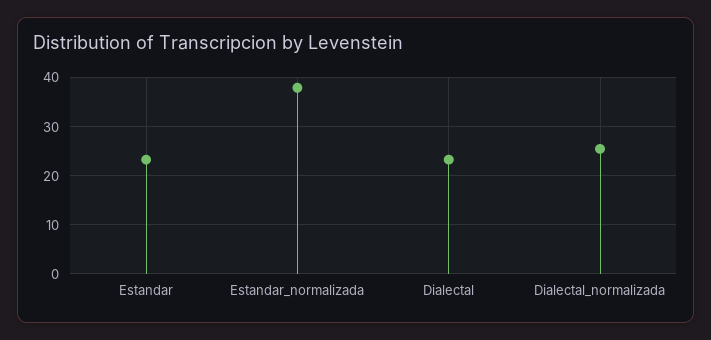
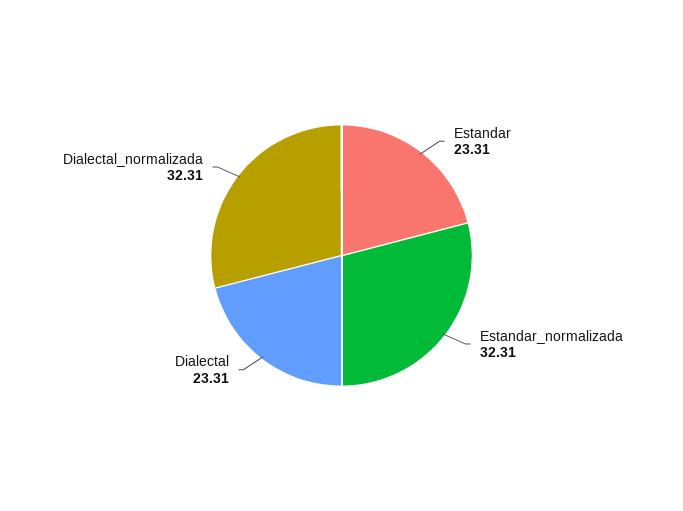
Estandar_normalizada: 38 -> 32.31
Dialectal_normalizada: 26 -> 32.31

